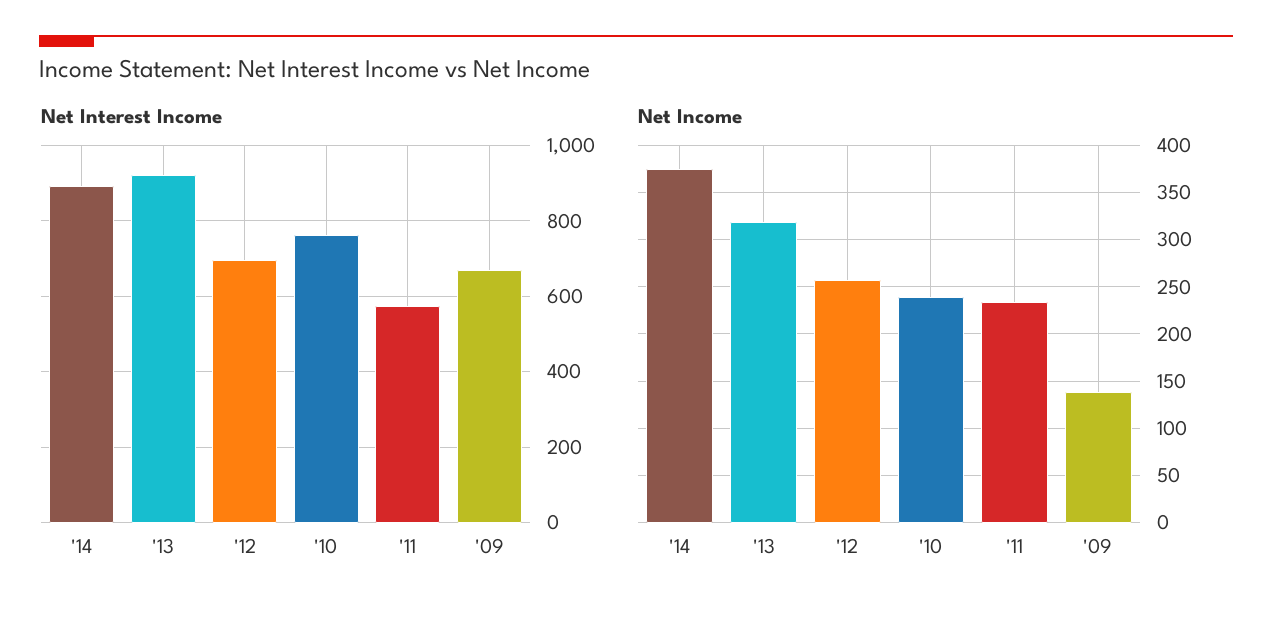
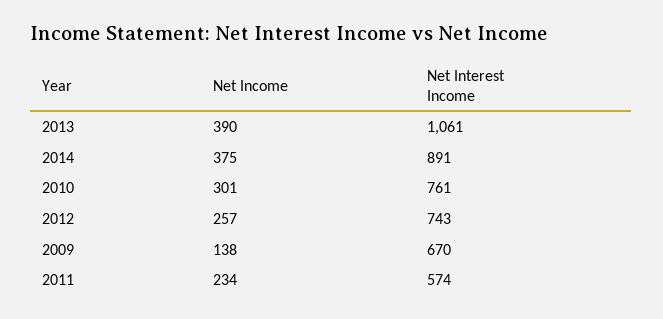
Net Interest Income, '13: 920 -> 1061
Net Interest Income, '12: 700 -> 743
Net Income, '13: 320 -> 390
Net Income, '10: 240 -> 301

